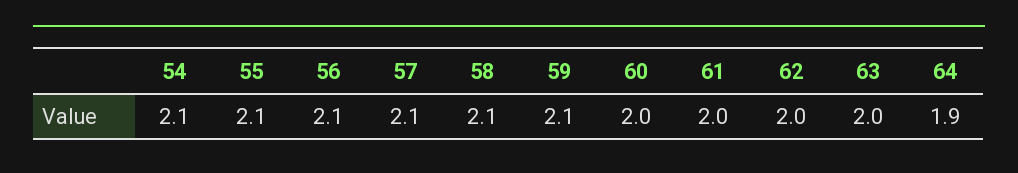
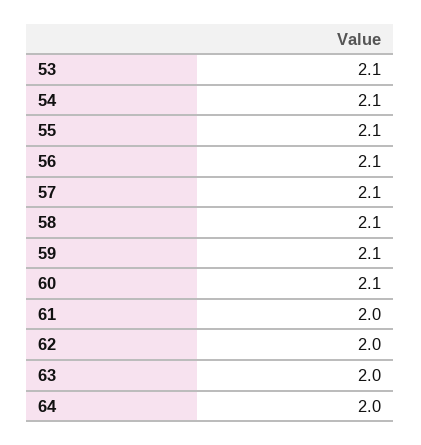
60: 2 -> 2.1
64: 1.9 -> 2
53: none -> 2.1

